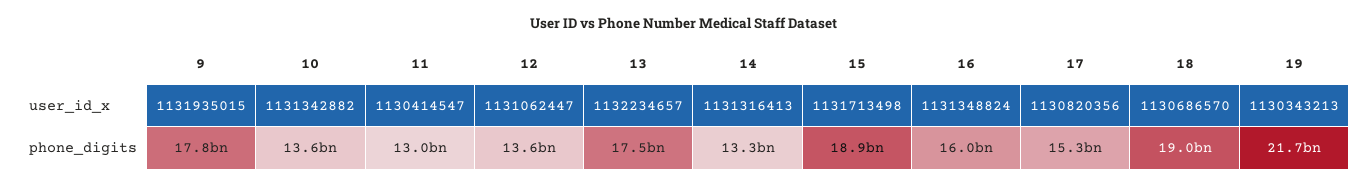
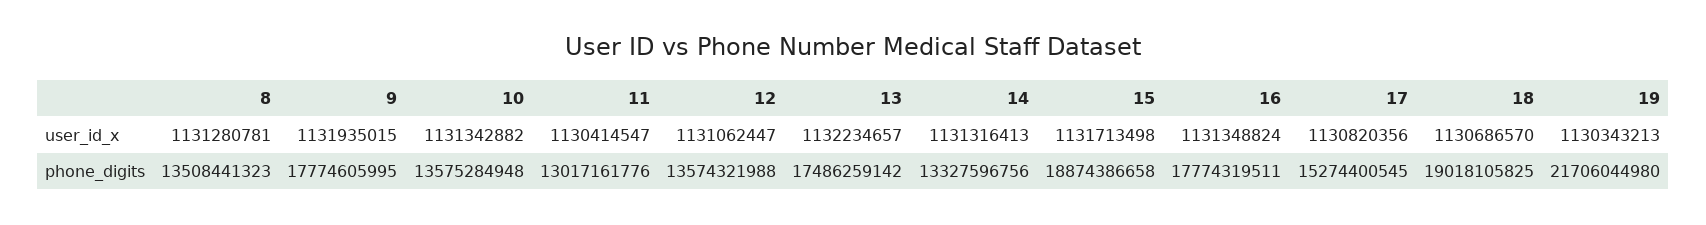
16, phone_digits: 16000000000 -> 17774319511
8, user_id_x: none -> 1131280781
8, phone_digits: none -> 13508441323

